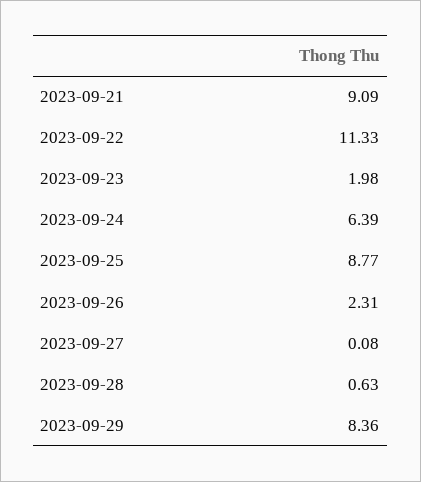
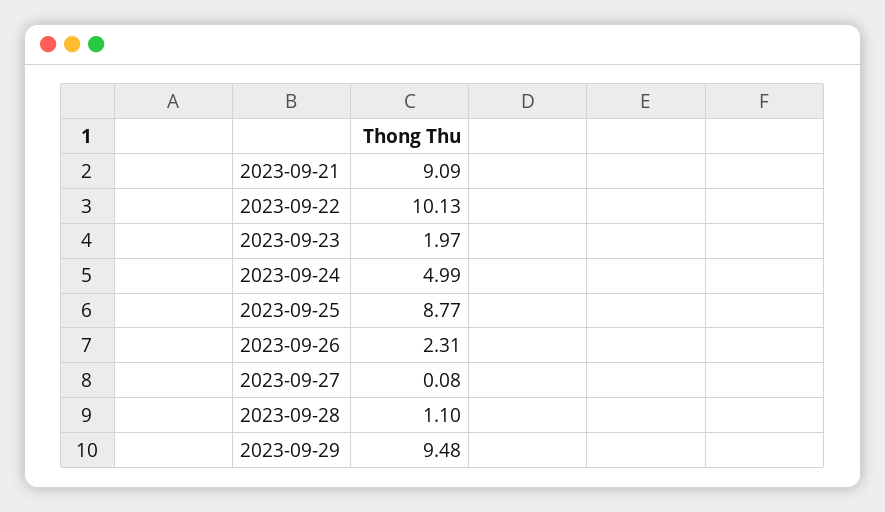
2023-09-22: 11.33 -> 10.13
2023-09-23: 1.98 -> 1.97
2023-09-24: 6.39 -> 4.99
2023-09-28: 0.63 -> 1.1
2023-09-29: 8.36 -> 9.48

